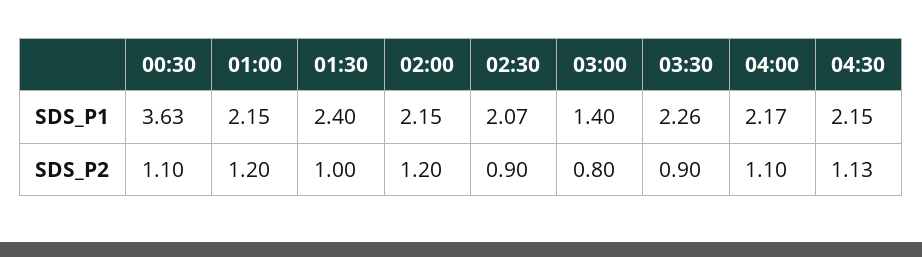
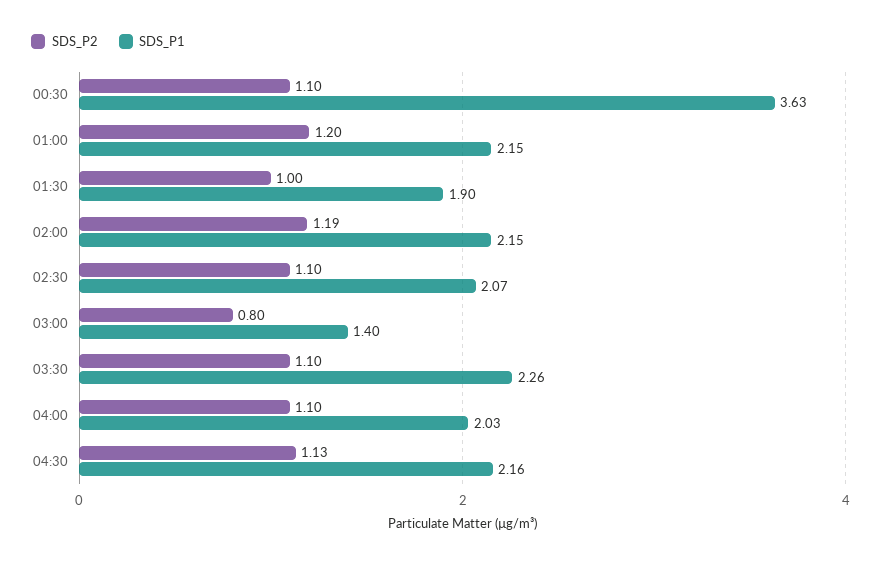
SDS_P1, 01:30: 2.4 -> 1.9
SDS_P1, 04:00: 2.17 -> 2.03
SDS_P1, 04:30: 2.15 -> 2.16
SDS_P2, 02:00: 1.2 -> 1.19
SDS_P2, 02:30: 0.9 -> 1.1
SDS_P2, 03:30: 0.9 -> 1.1

